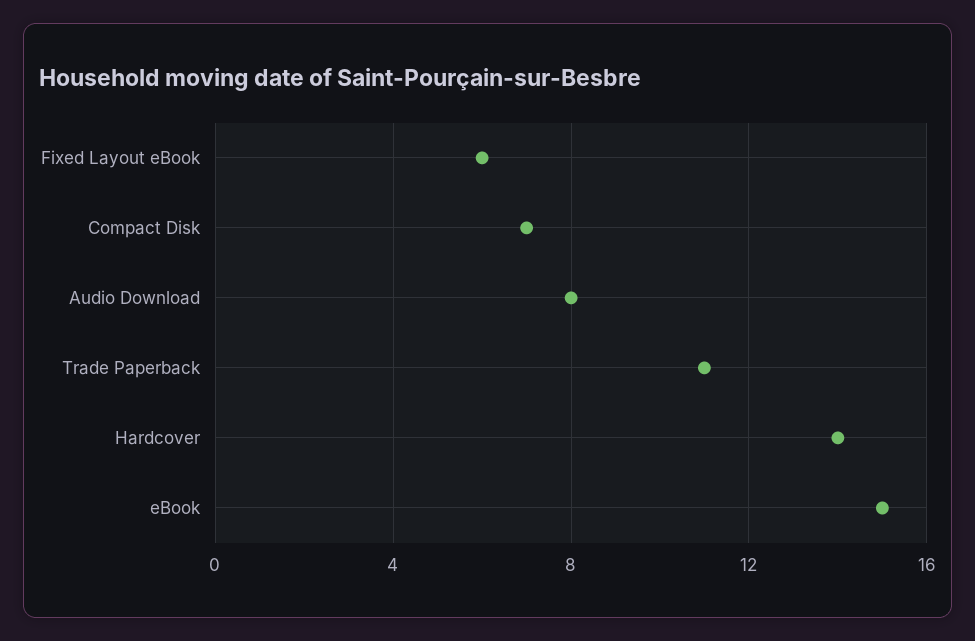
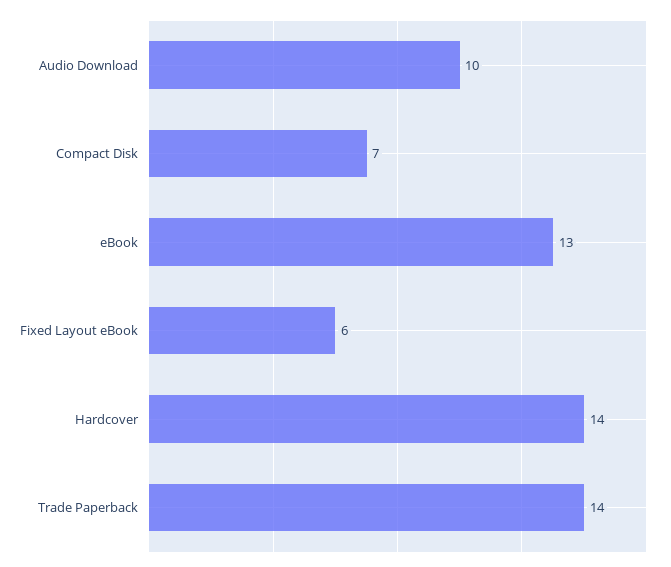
Audio Download: 8 -> 10
Trade Paperback: 11 -> 14
eBook: 15 -> 13

